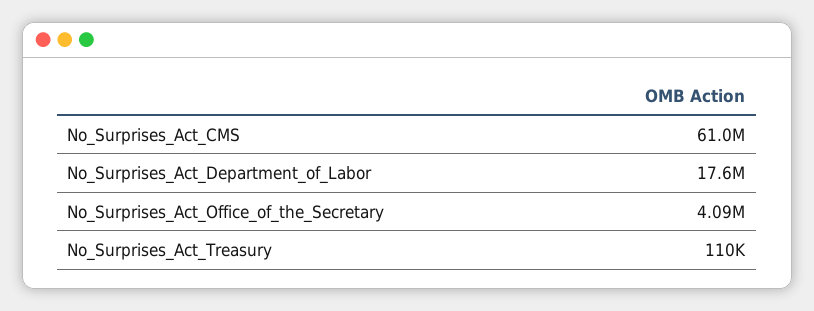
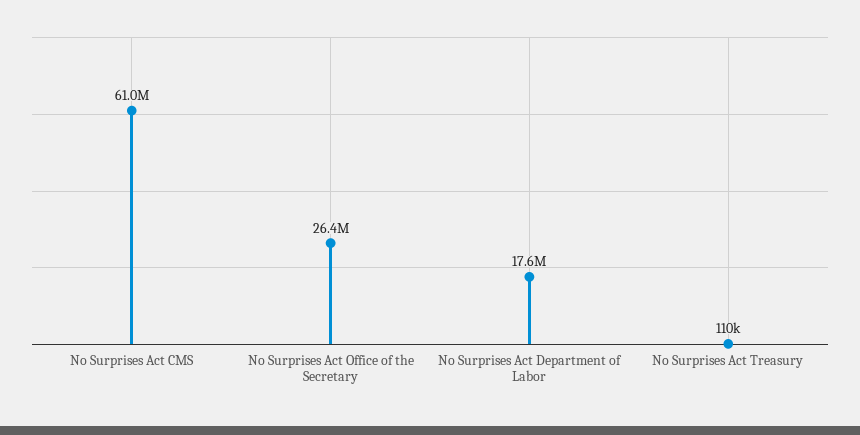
No_Surprises_Act_Office_of_the_Secretary: 4090000 -> 26400000

